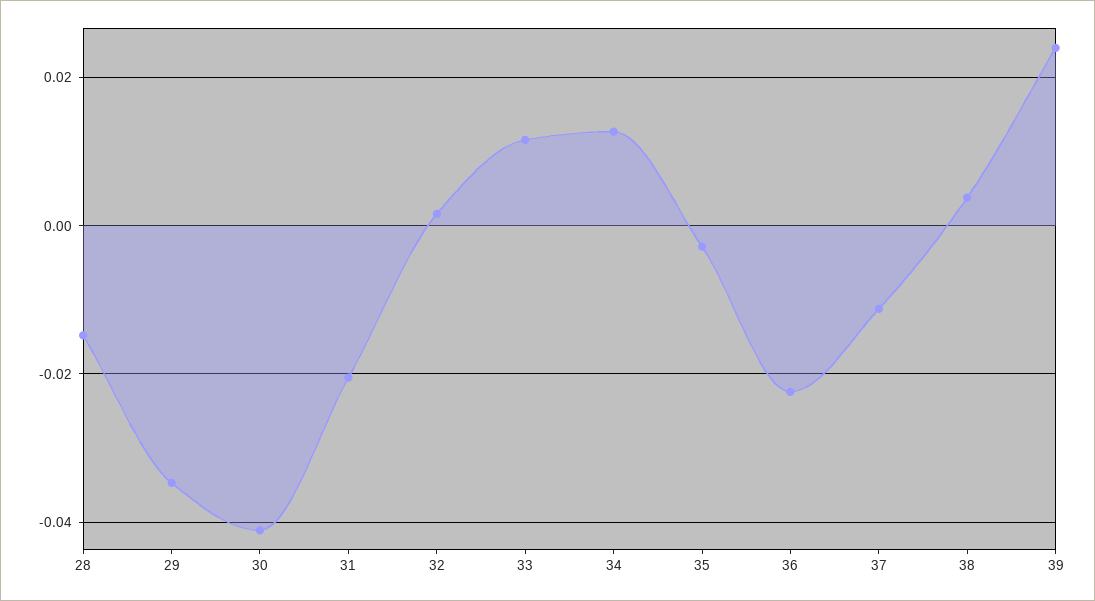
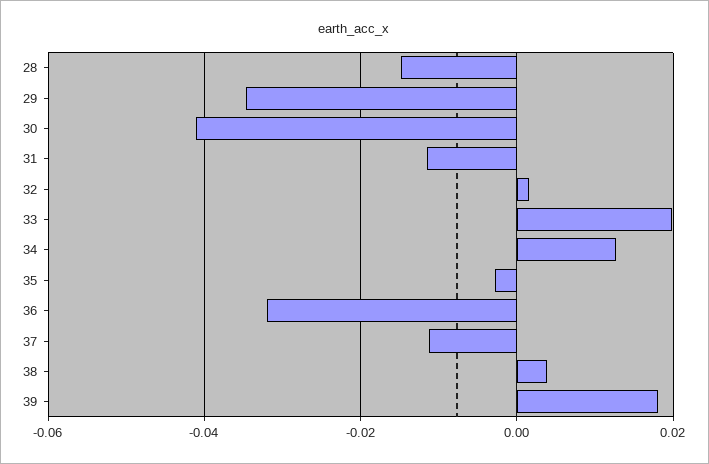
31: -0.02 -> -0.012
33: 0.012 -> 0.02
36: -0.022 -> -0.032
39: 0.024 -> 0.018

